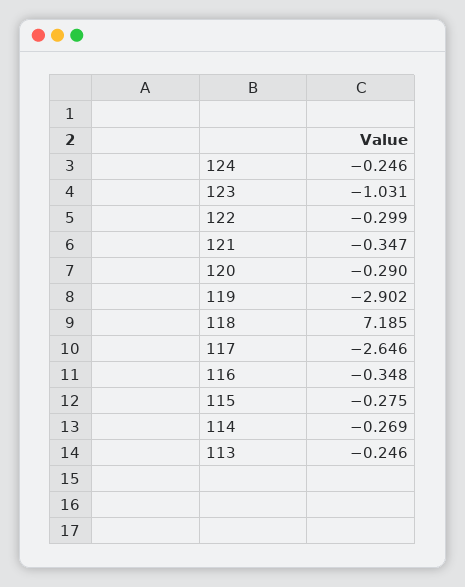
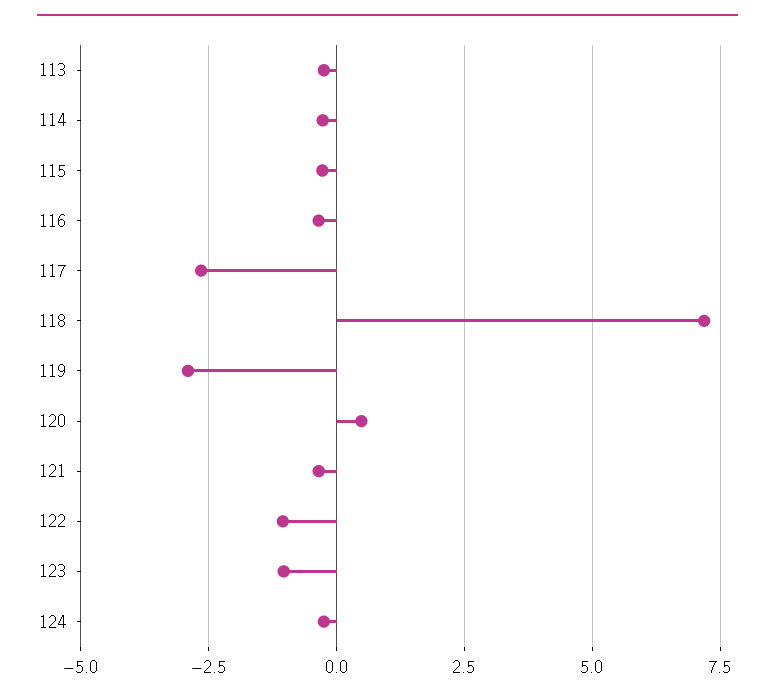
122: -0.299 -> -1
120: -0.29 -> 0.5

